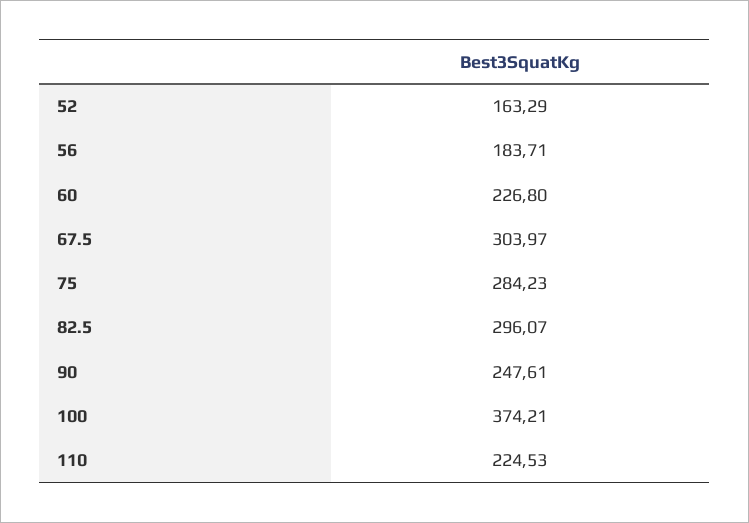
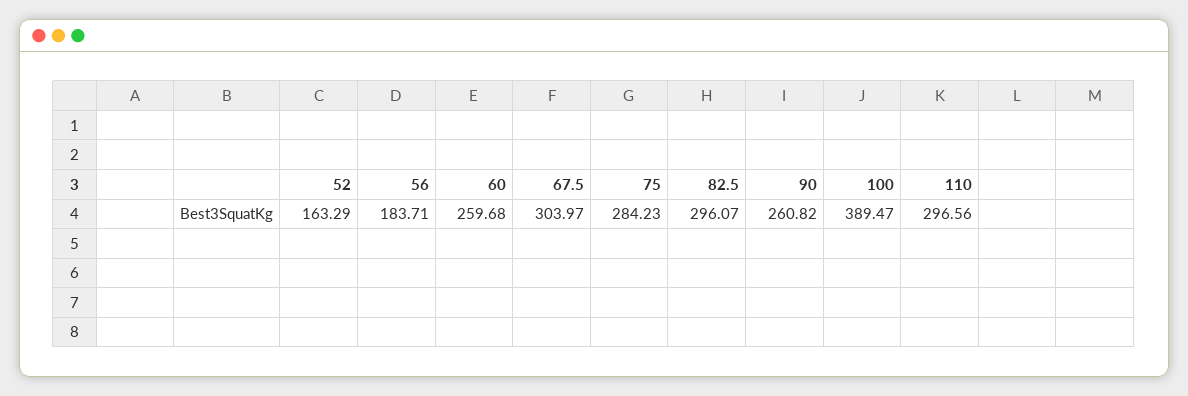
60: 226.8 -> 259.68
90: 247.61 -> 260.82
100: 374.21 -> 389.47
110: 224.53 -> 296.56

